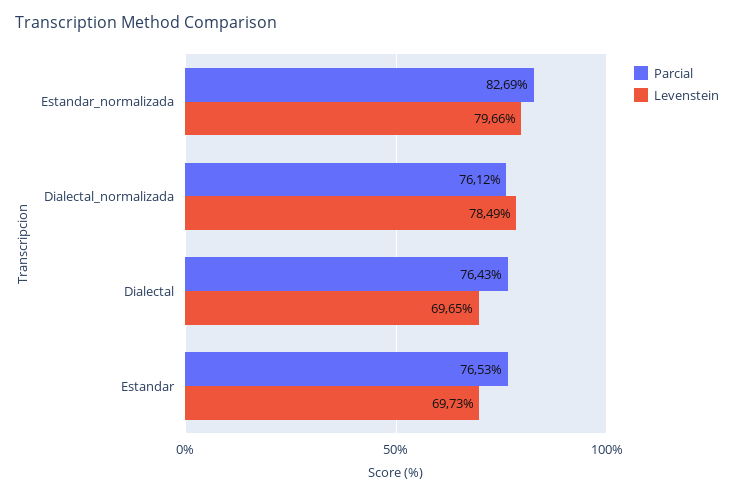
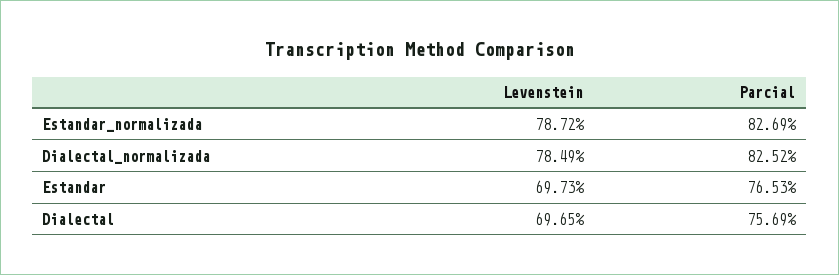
Levenstein, Estandar_normalizada: 79.66 -> 78.72
Parcial, Dialectal_normalizada: 76.12 -> 82.52
Parcial, Dialectal: 76.43 -> 75.69

